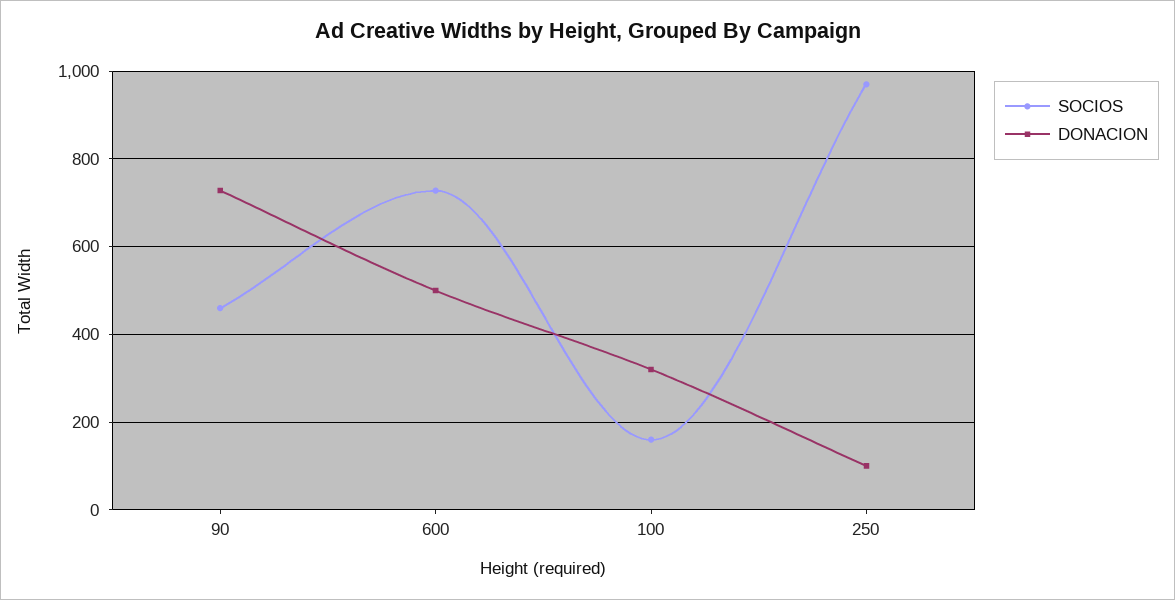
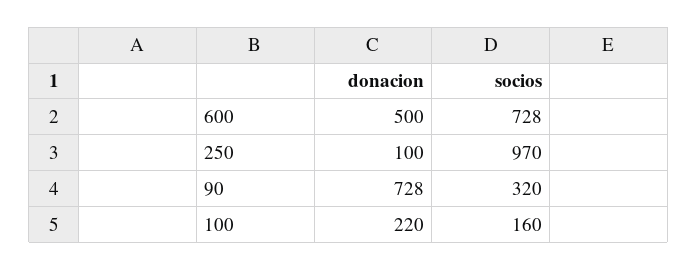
SOCIOS, 90: 460 -> 320
DONACION, 100: 320 -> 220

